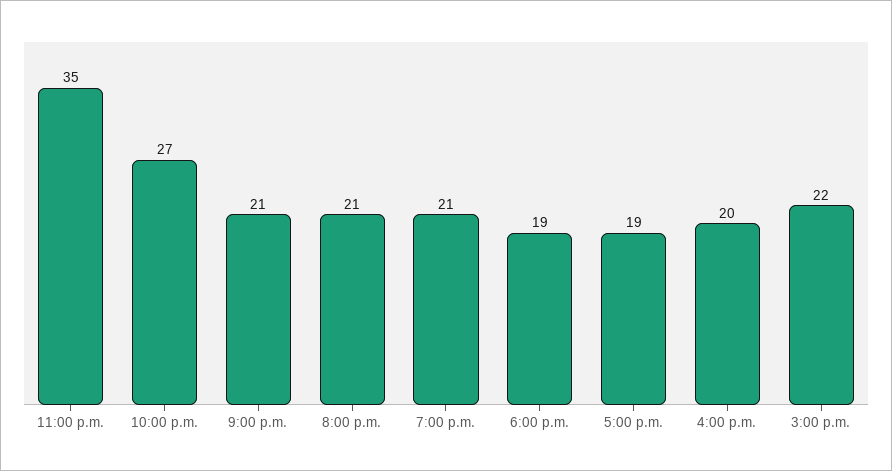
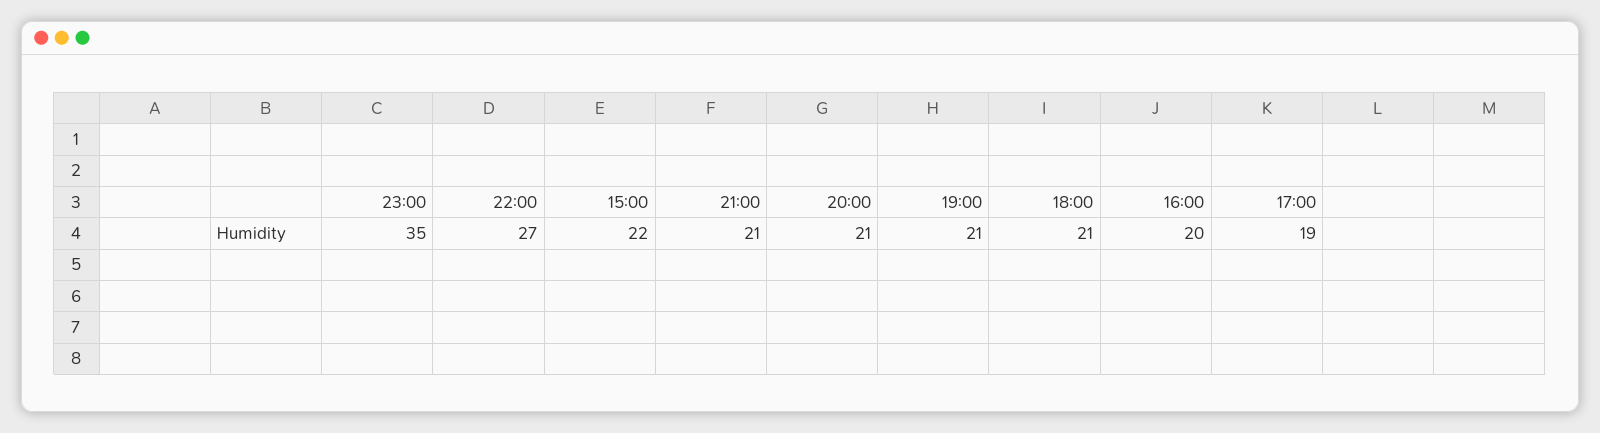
6:00 p.m.: 19 -> 21

